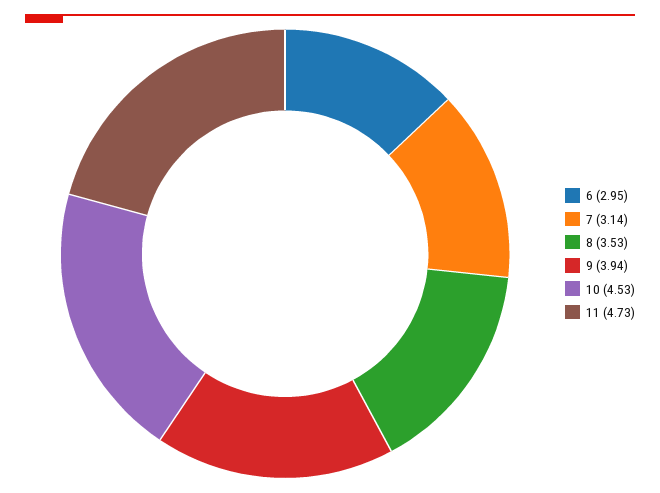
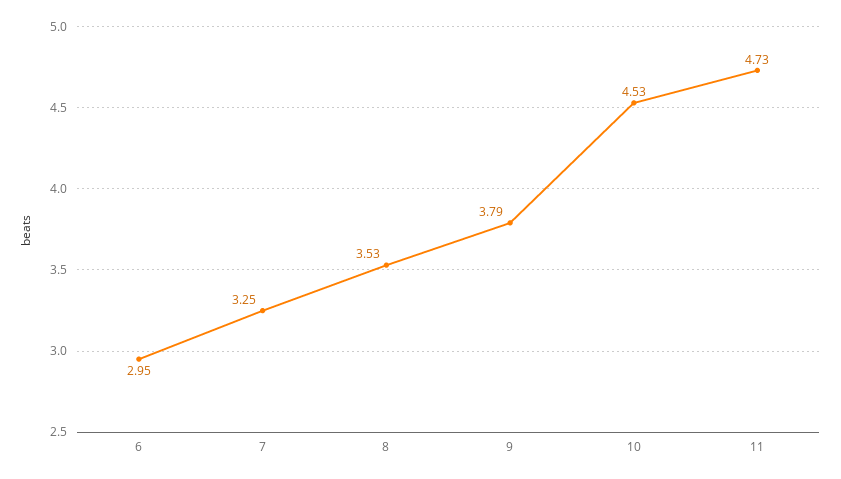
7: 3.14 -> 3.25
9: 3.94 -> 3.79

